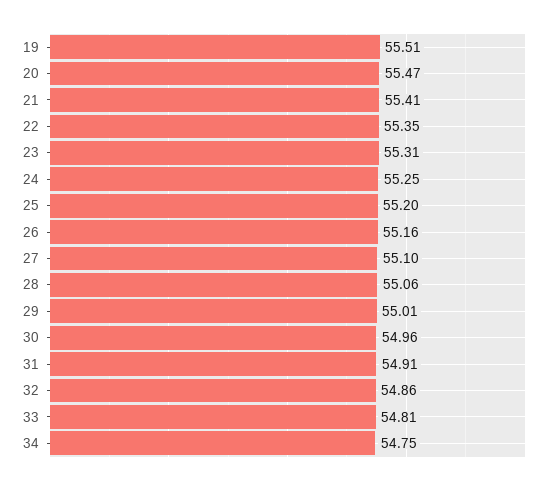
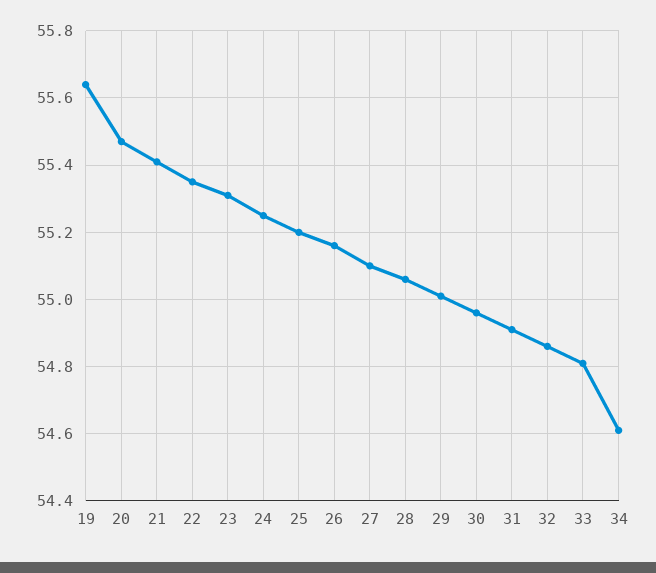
19: 55.51 -> 55.65
34: 54.75 -> 54.6

